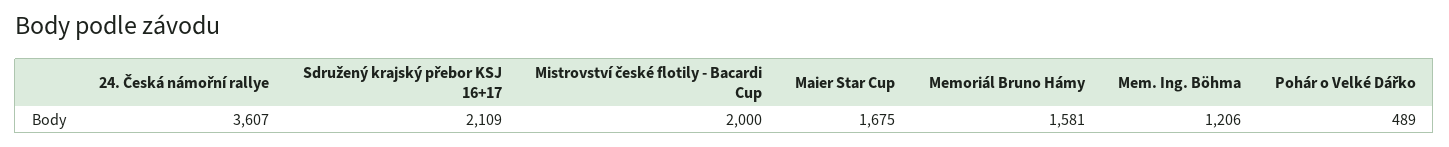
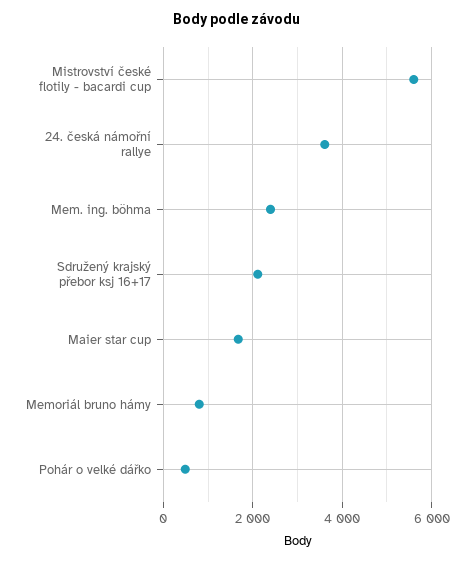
Mistrovství české flotily - Bacardi Cup: 2000 -> 5600
Memoriál Bruno Hámy: 1581 -> 800
Mem. Ing. Böhma: 1206 -> 2400

